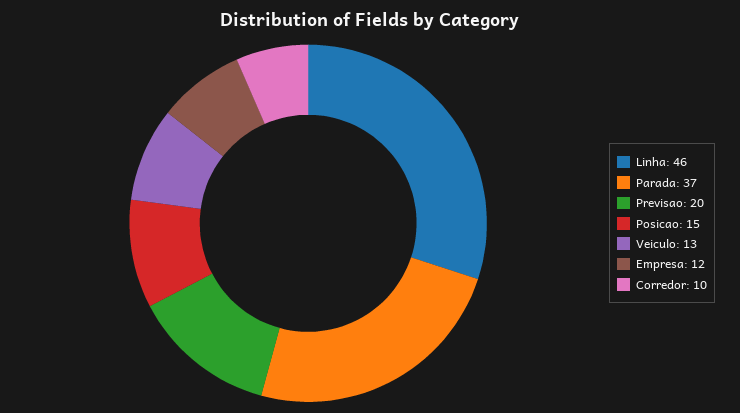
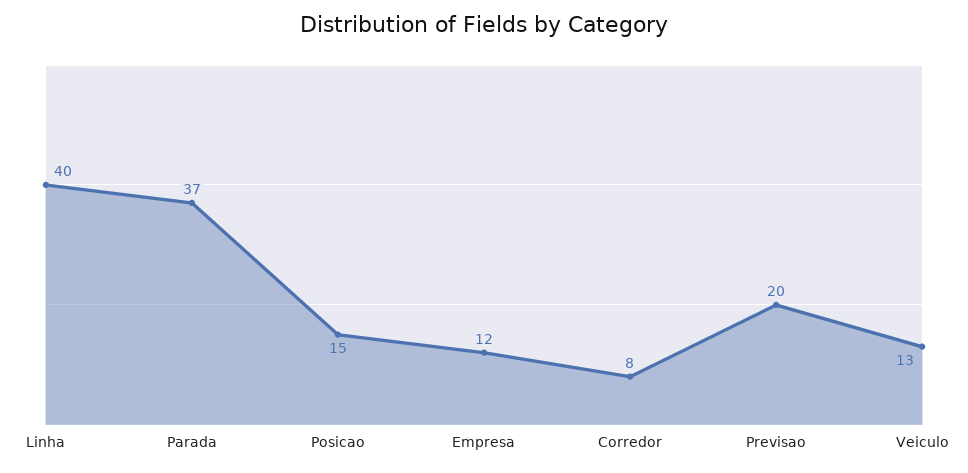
Linha: 46 -> 40
Corredor: 10 -> 8

